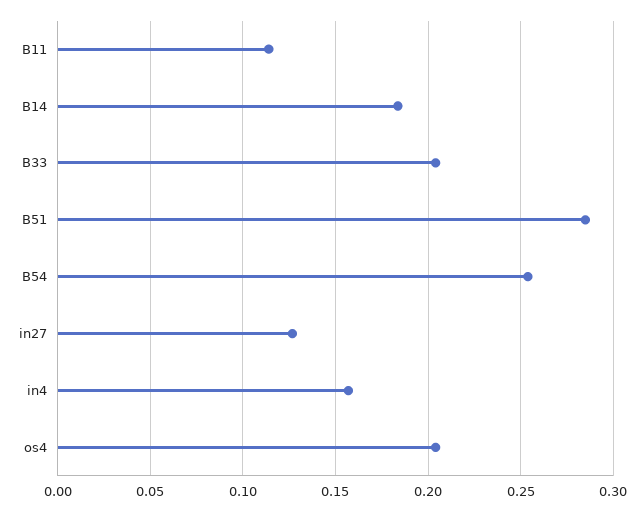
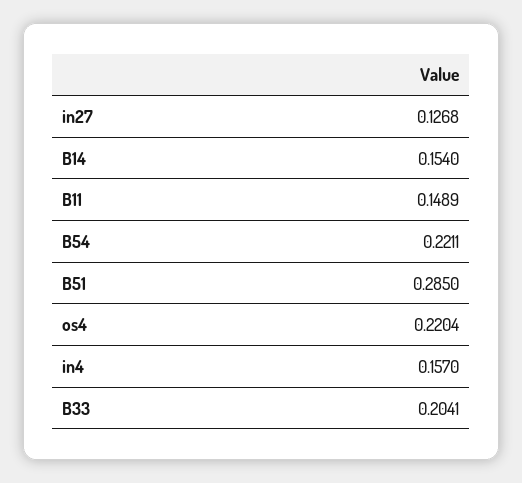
B11: 0.115 -> 0.1489
B14: 0.185 -> 0.154
B54: 0.255 -> 0.2211
os4: 0.205 -> 0.2204

